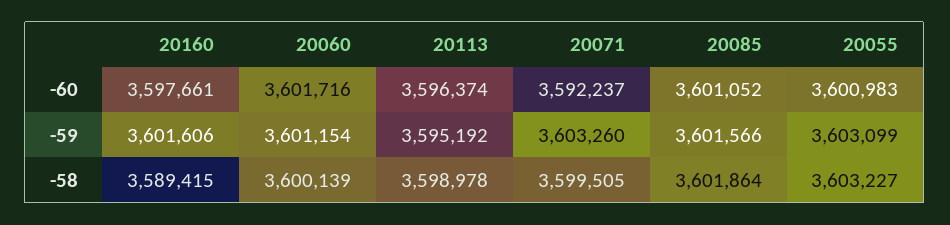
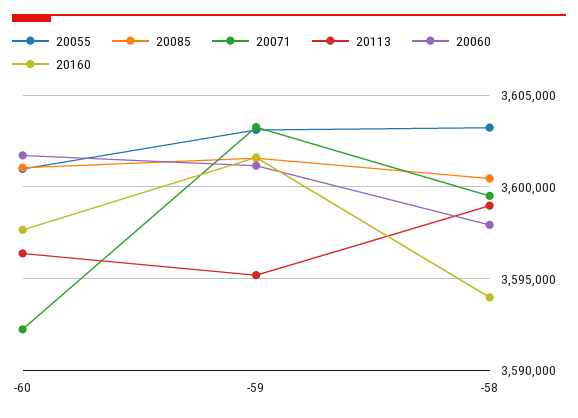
20160, -58: 3589415 -> 3594000
20060, -58: 3600139 -> 3598000
20085, -58: 3601864 -> 3600500

